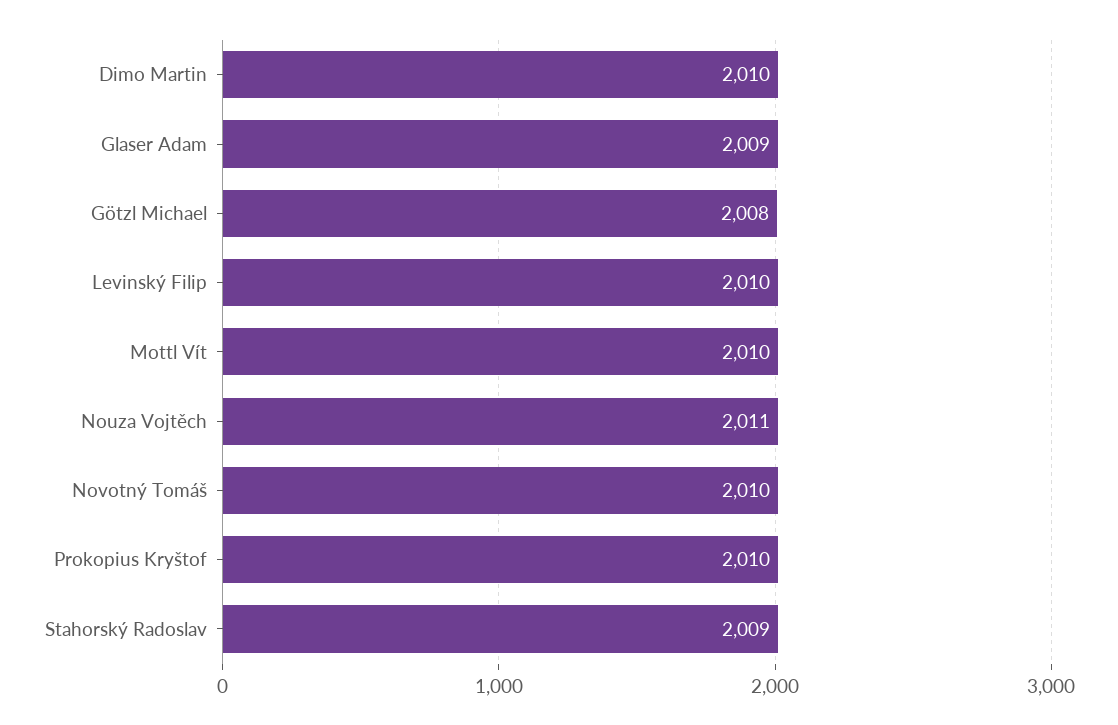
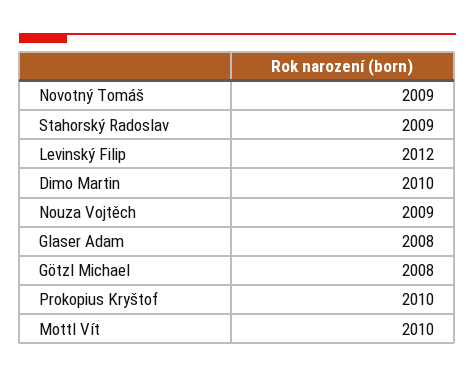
Glaser Adam: 2009 -> 2008
Levinský Filip: 2010 -> 2012
Nouza Vojtěch: 2011 -> 2009
Novotný Tomáš: 2010 -> 2009

